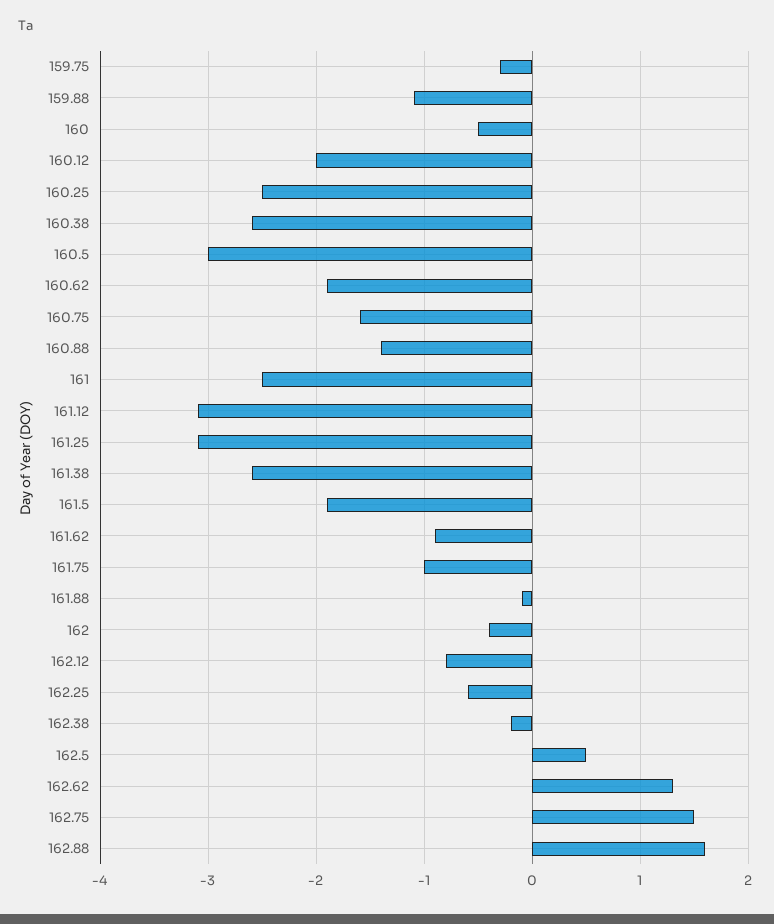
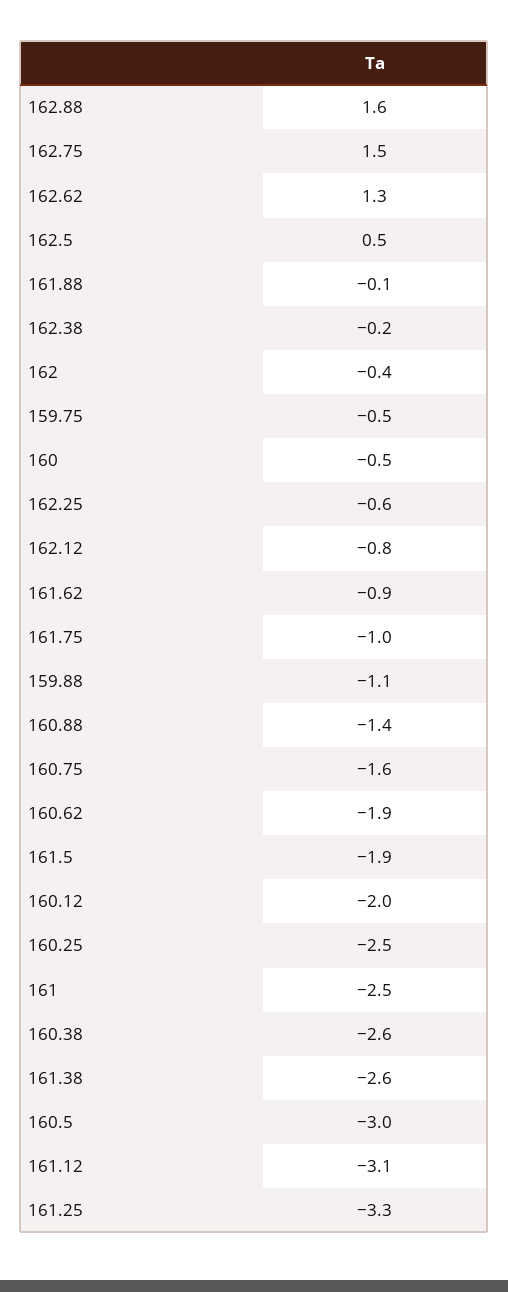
159.75: -0.3 -> -0.5
161.25: -3.1 -> -3.3

